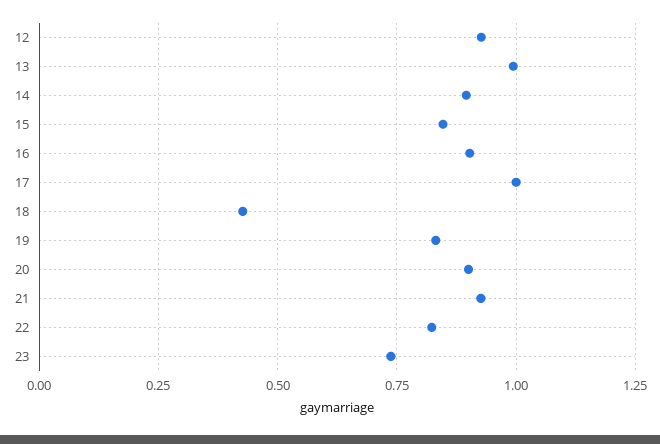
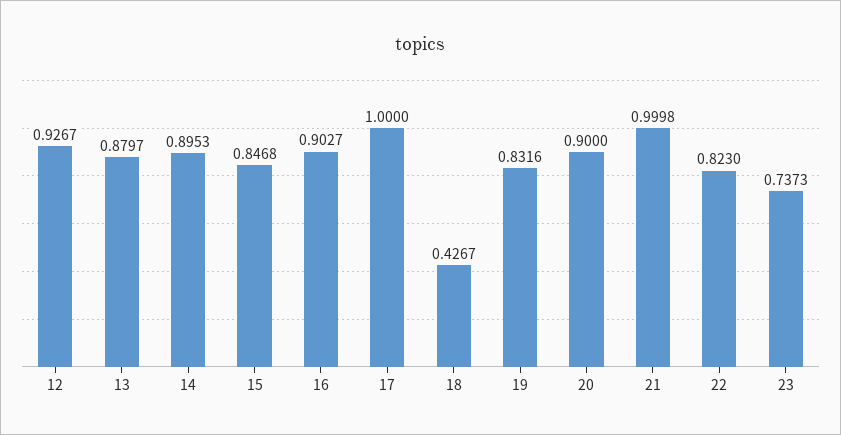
13: 1 -> 0.8797
21: 0.925 -> 0.9998

